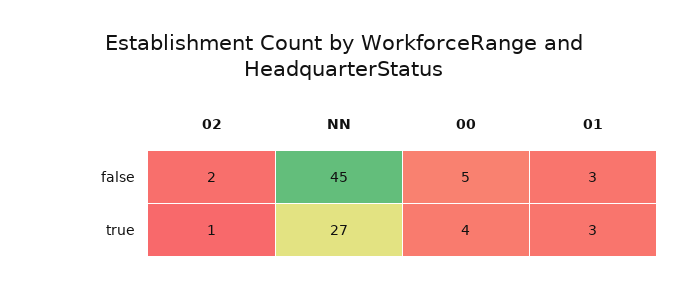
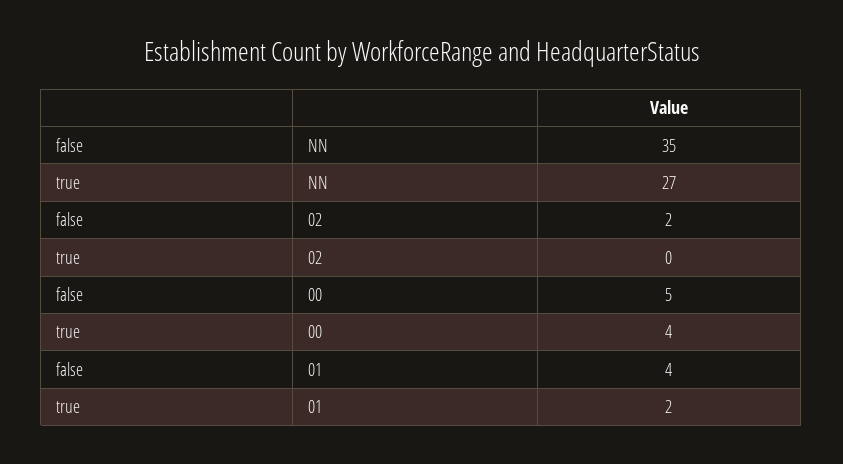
NN, false: 45 -> 35
01, false: 3 -> 4
02, true: 1 -> 0
01, true: 3 -> 2

